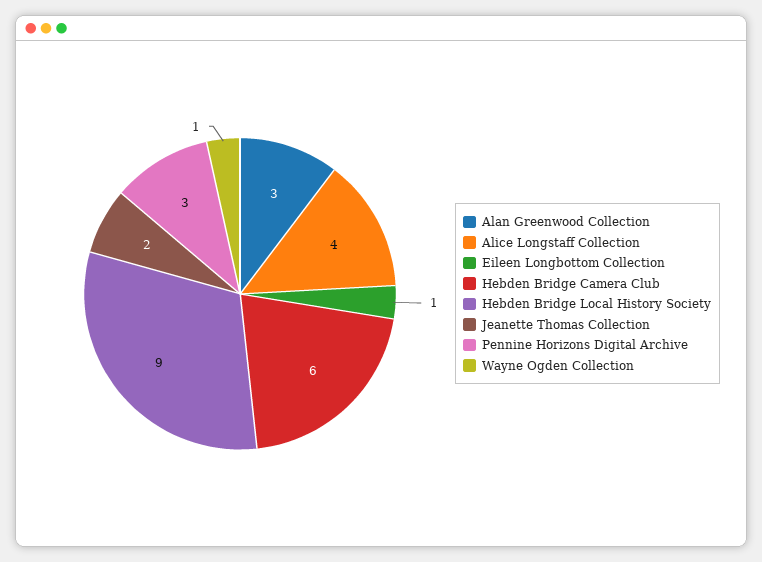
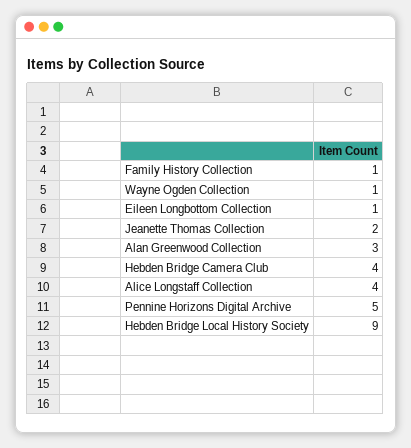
Hebden Bridge Camera Club: 6 -> 4
Pennine Horizons Digital Archive: 3 -> 5
Family History Collection: none -> 1

